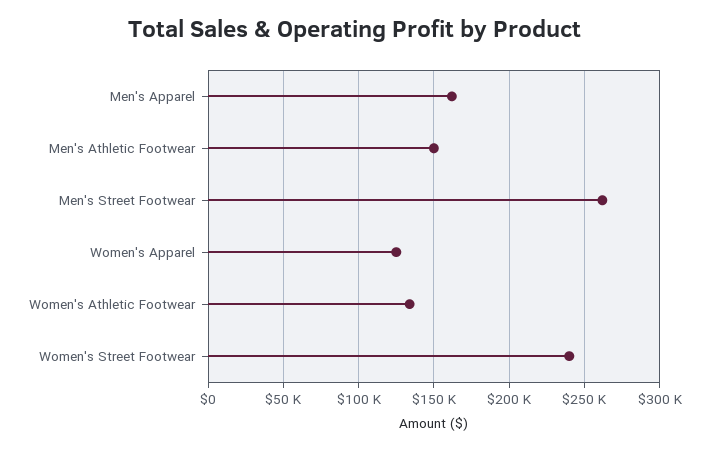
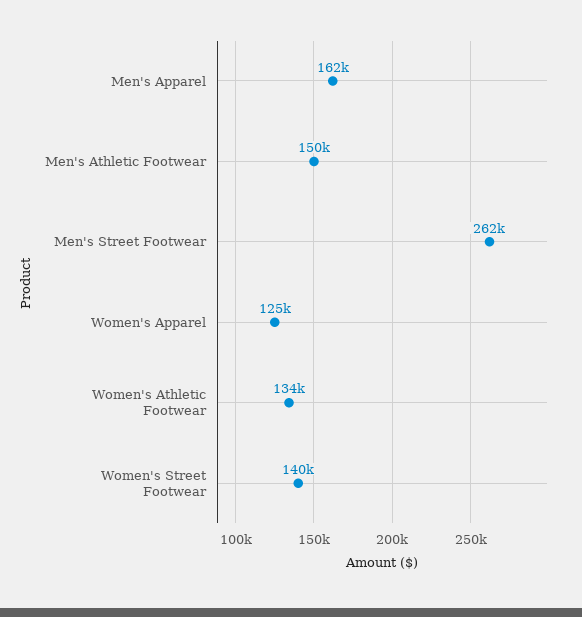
Women's Street Footwear: 240000 -> 140000

